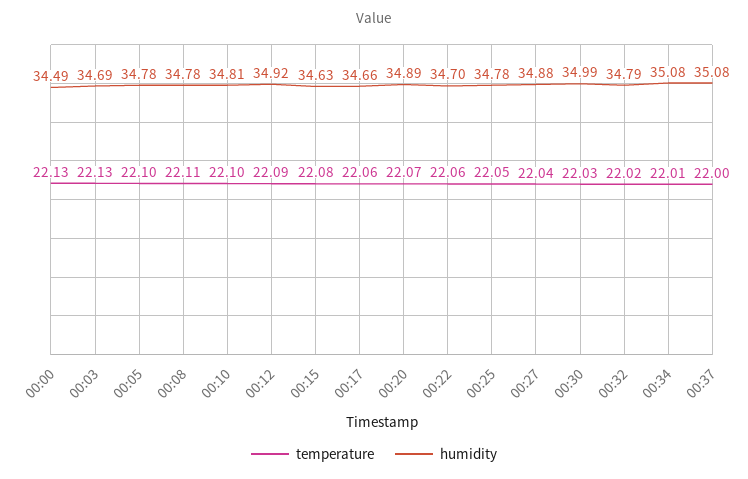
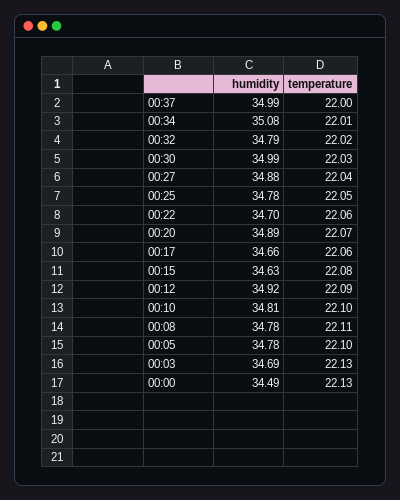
humidity, 00:37: 35.08 -> 34.99

